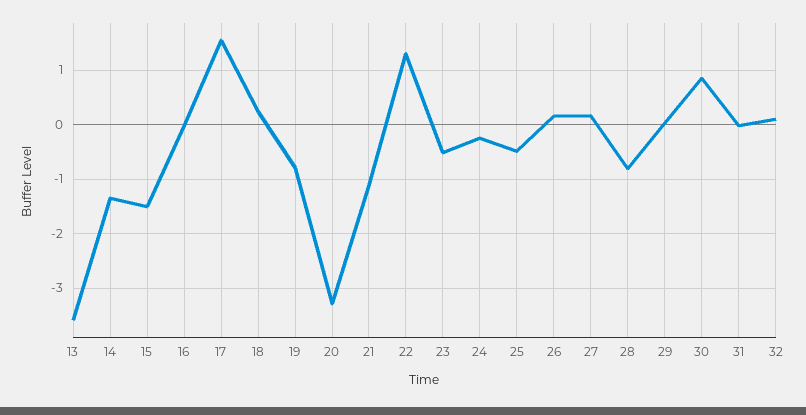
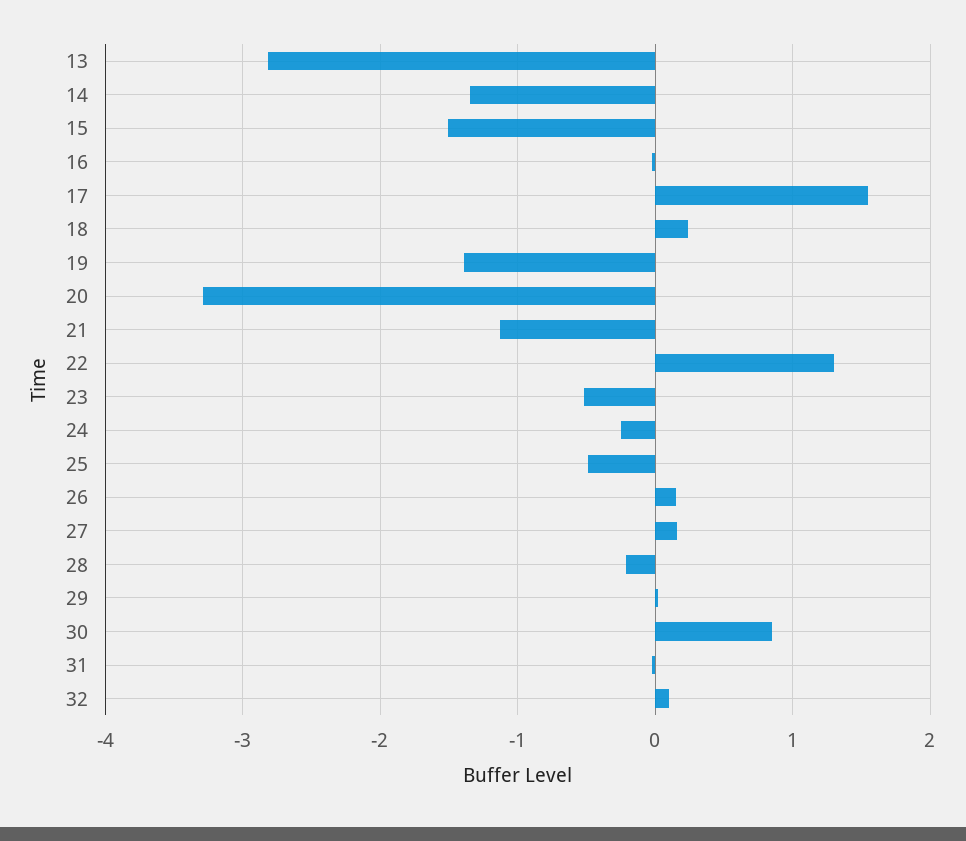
13: -3.6 -> -2.8
19: -0.8 -> -1.4
28: -0.8 -> -0.2

